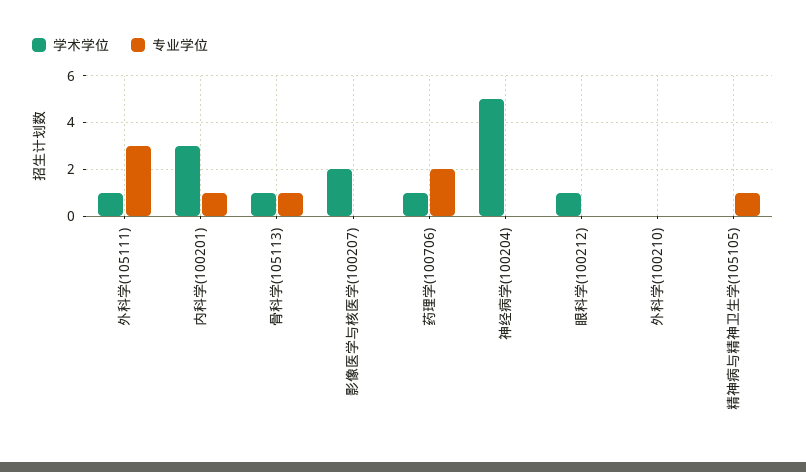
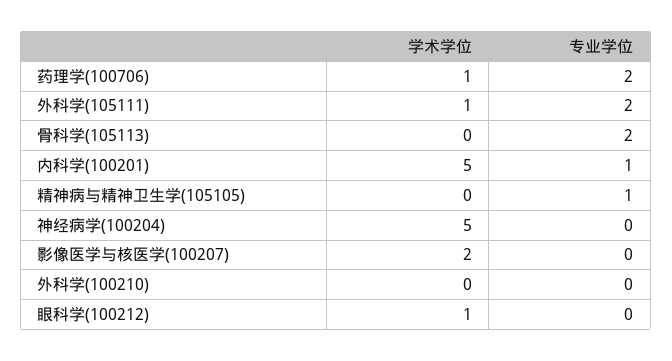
专业学位, 外科学(105111): 3 -> 2
学术学位, 内科学(100201): 3 -> 5
学术学位, 骨科学(105113): 1 -> 0
专业学位, 骨科学(105113): 1 -> 2

